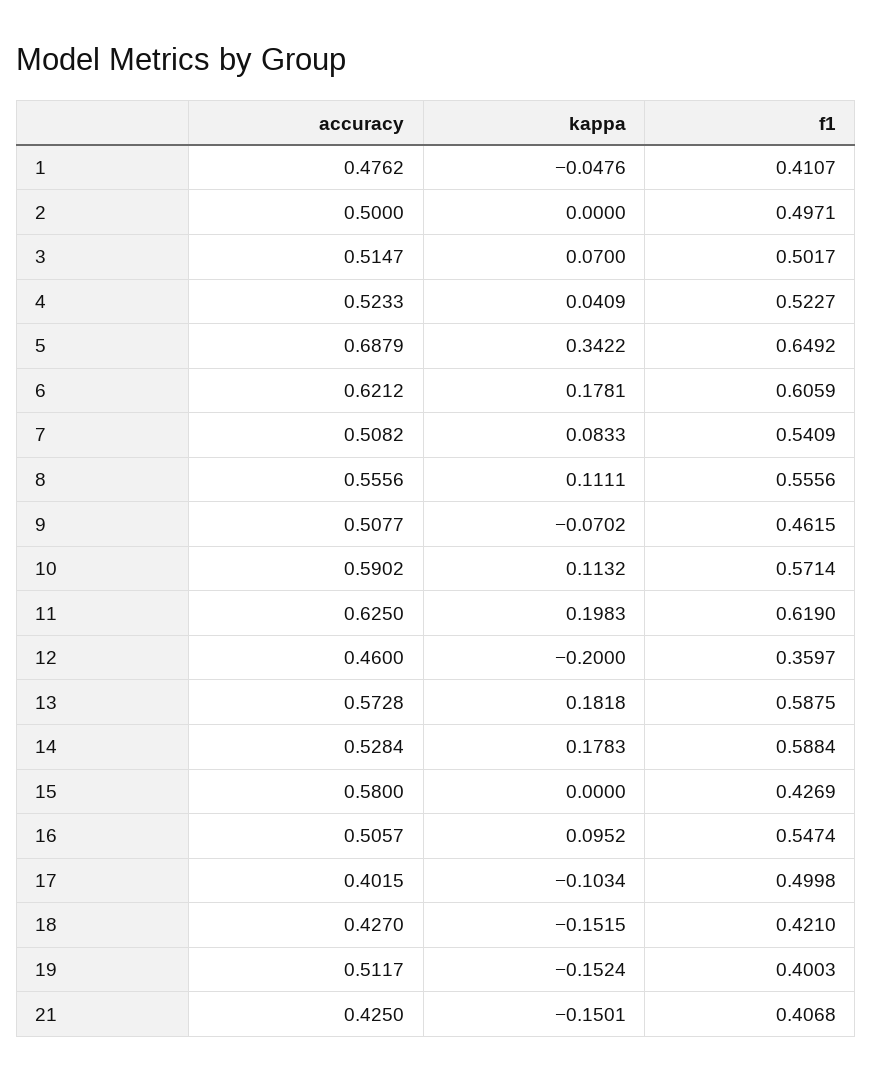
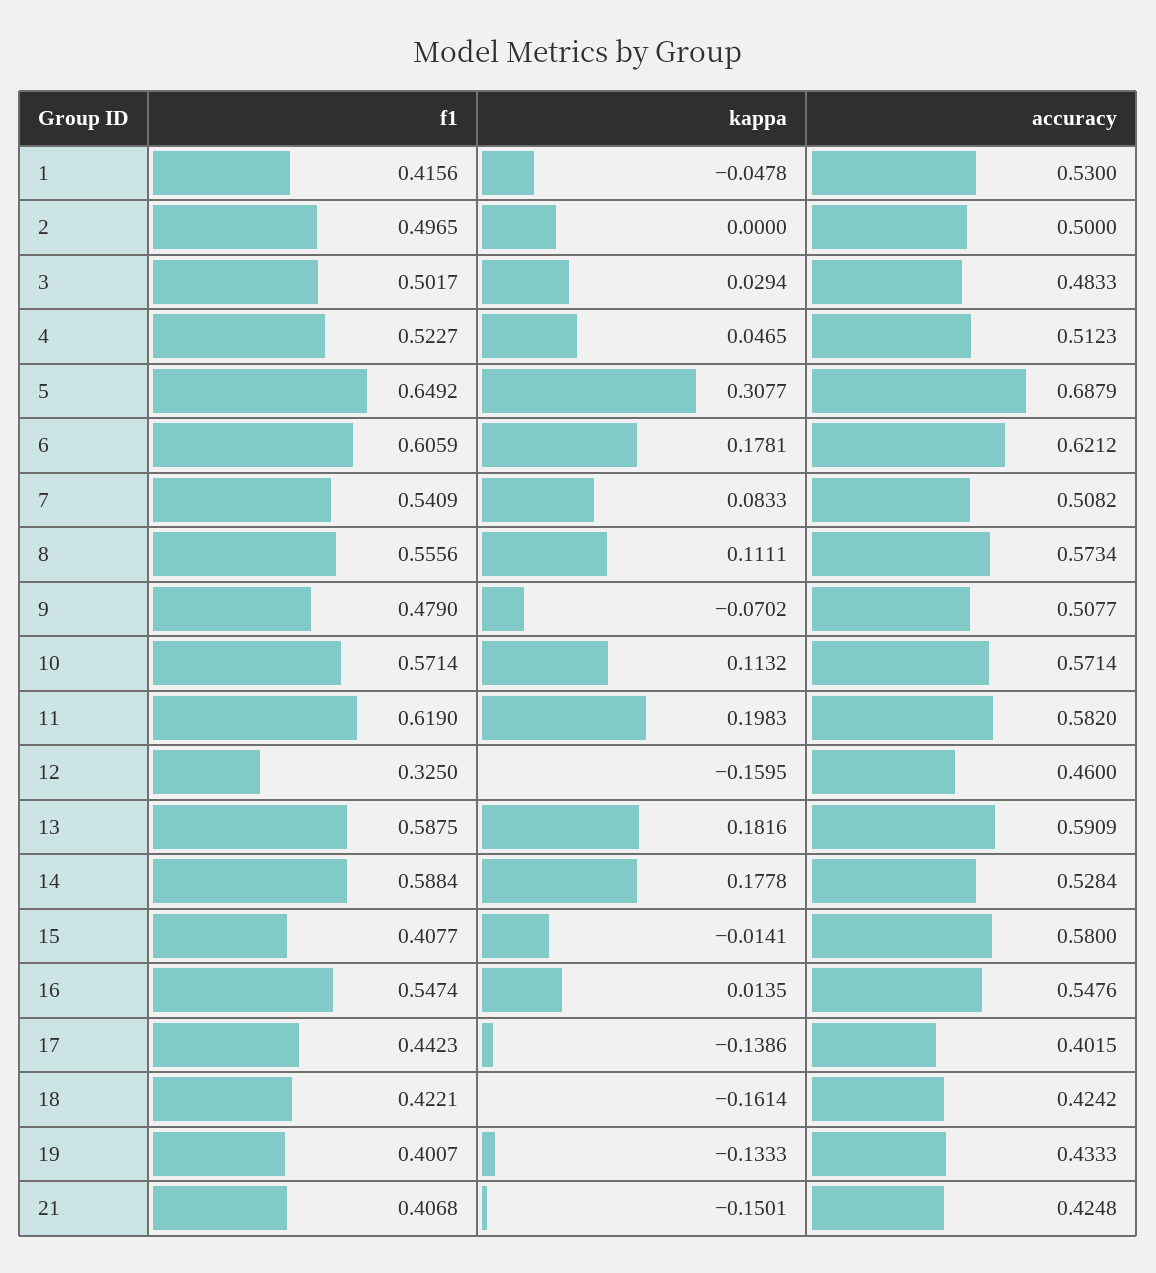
accuracy, 1: 0.4762 -> 0.53
kappa, 1: -0.0476 -> -0.0478
f1, 1: 0.4107 -> 0.4156
f1, 2: 0.4971 -> 0.4965
accuracy, 3: 0.5147 -> 0.4833
kappa, 3: 0.07 -> 0.0294
accuracy, 4: 0.5233 -> 0.5123
kappa, 4: 0.0409 -> 0.0465
kappa, 5: 0.3422 -> 0.3077
accuracy, 8: 0.5556 -> 0.5734
f1, 9: 0.4615 -> 0.479
accuracy, 10: 0.5902 -> 0.5714
accuracy, 11: 0.625 -> 0.582
kappa, 12: -0.2 -> -0.1595
f1, 12: 0.3597 -> 0.325
accuracy, 13: 0.5728 -> 0.5909
kappa, 13: 0.1818 -> 0.1816
kappa, 14: 0.1783 -> 0.1778
kappa, 15: 0 -> -0.0141
f1, 15: 0.4269 -> 0.4077
accuracy, 16: 0.5057 -> 0.5476
kappa, 16: 0.0952 -> 0.0135
kappa, 17: -0.1034 -> -0.1386
f1, 17: 0.4998 -> 0.4423
accuracy, 18: 0.427 -> 0.4242
kappa, 18: -0.1515 -> -0.1614
f1, 18: 0.421 -> 0.4221
accuracy, 19: 0.5117 -> 0.4333
kappa, 19: -0.1524 -> -0.1333
f1, 19: 0.4003 -> 0.4007
accuracy, 21: 0.425 -> 0.4248

